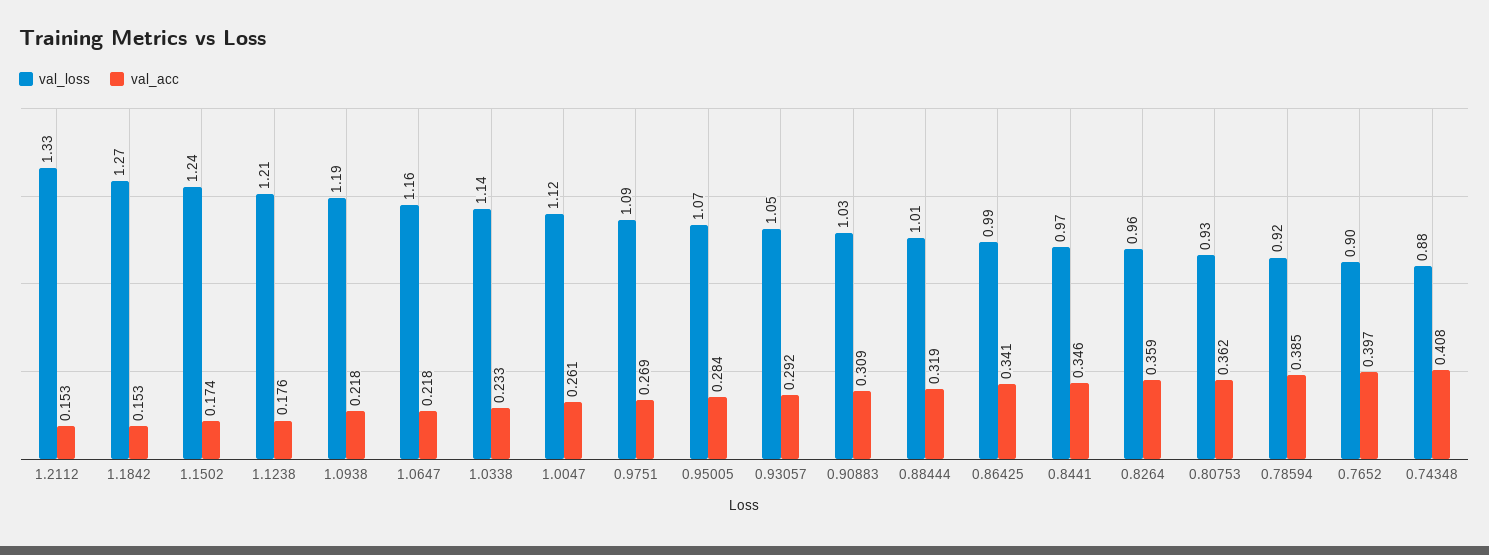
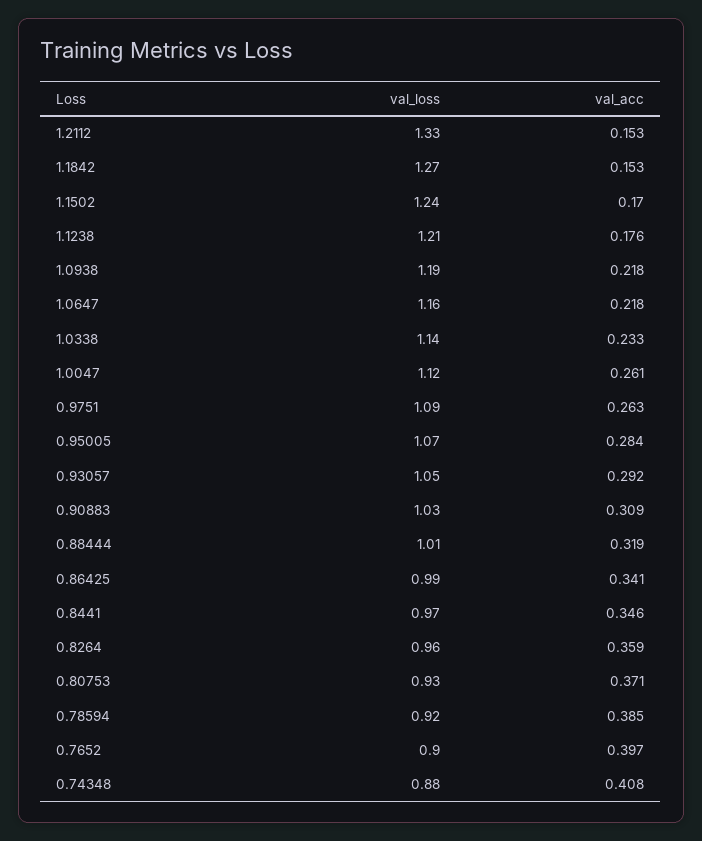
val_acc, 1.1502: 0.174 -> 0.17
val_acc, 0.9751: 0.269 -> 0.263
val_acc, 0.80753: 0.362 -> 0.371

